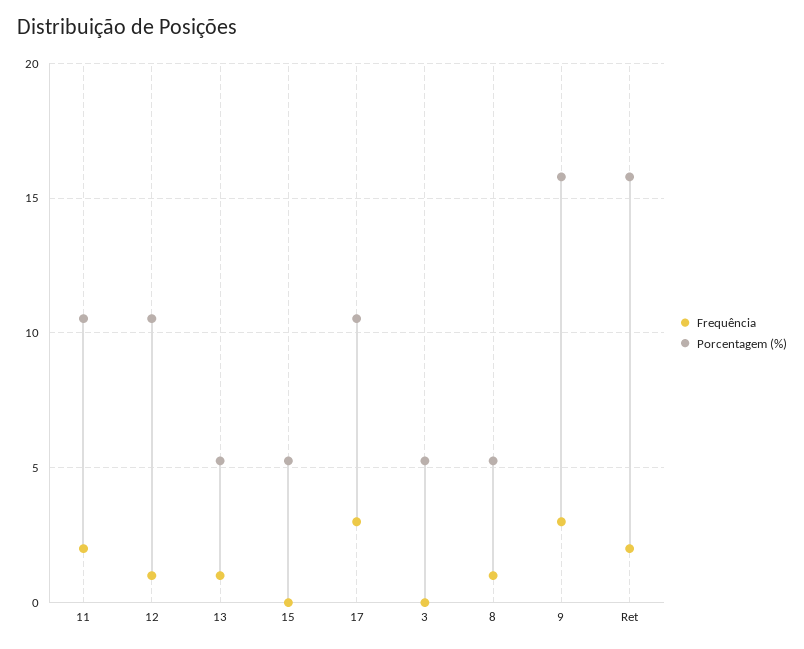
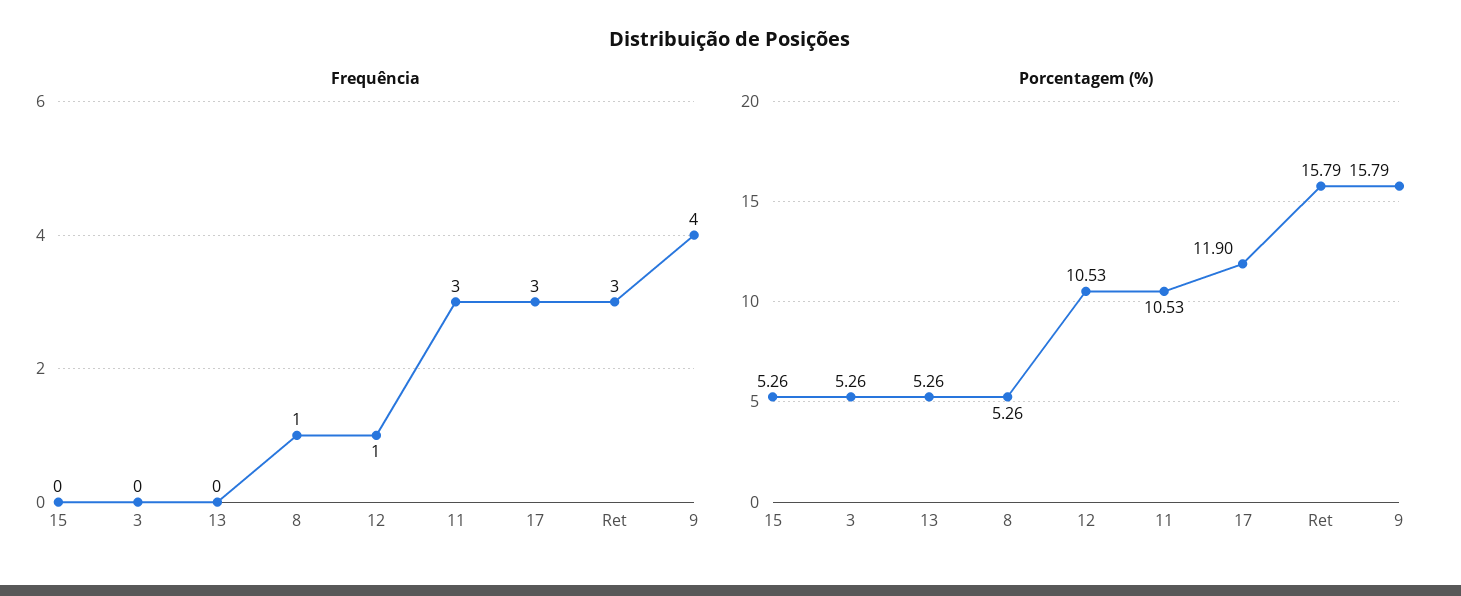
Frequência, 11: 2 -> 3
Frequência, 13: 1 -> 0
Porcentagem (%), 17: 10.5 -> 11.9
Frequência, 9: 3 -> 4
Frequência, Ret: 2 -> 3

